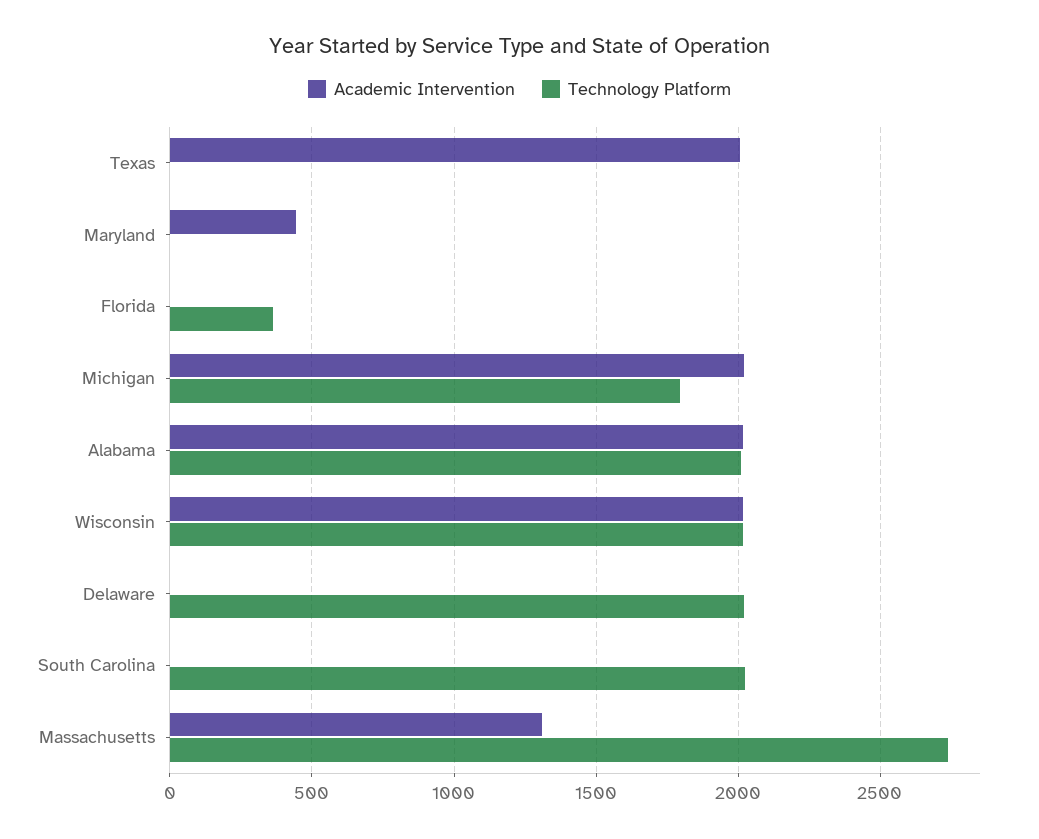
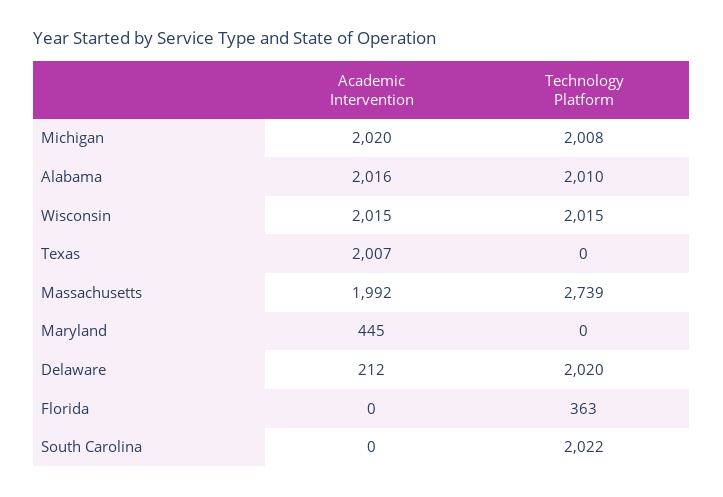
Technology Platform, Michigan: 1800 -> 2008
Academic Intervention, Delaware: 0 -> 212
Academic Intervention, Massachusetts: 1300 -> 1992

